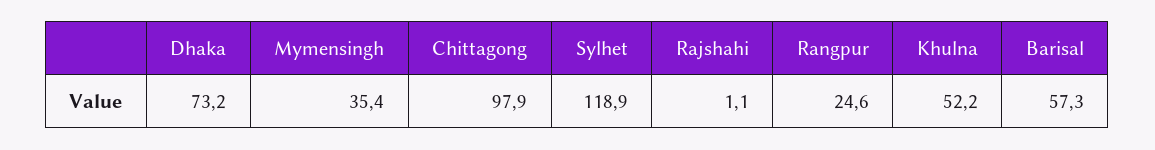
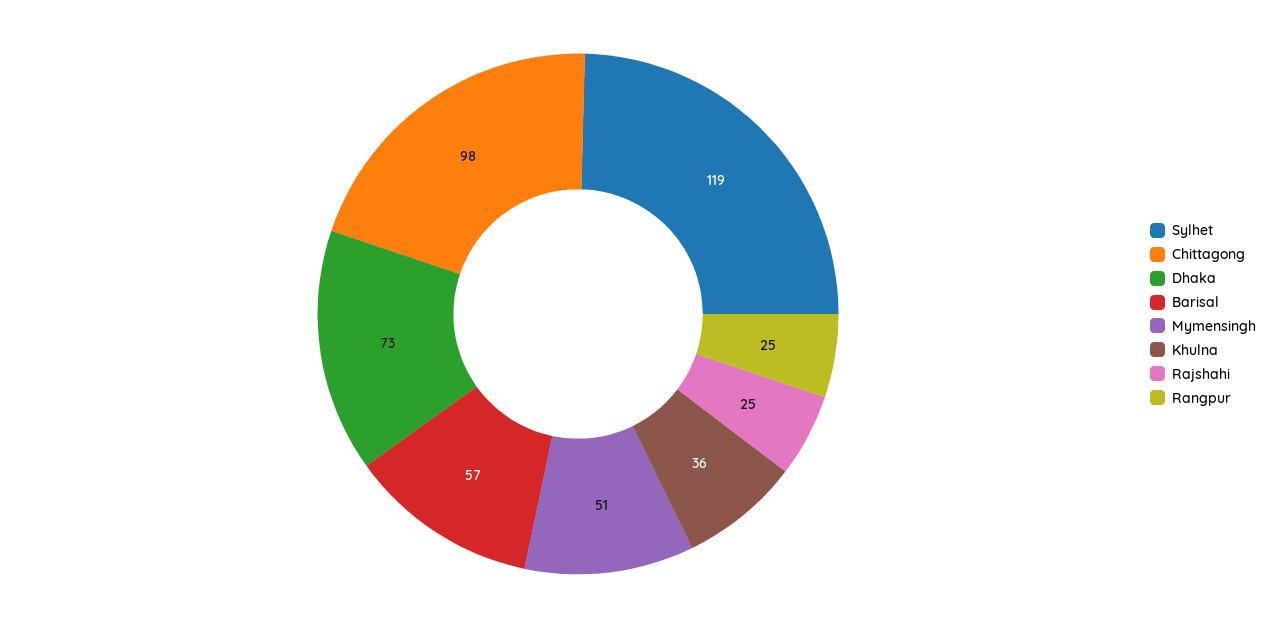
Mymensingh: 35.4 -> 51
Rajshahi: 1.1 -> 25
Khulna: 52.2 -> 36

